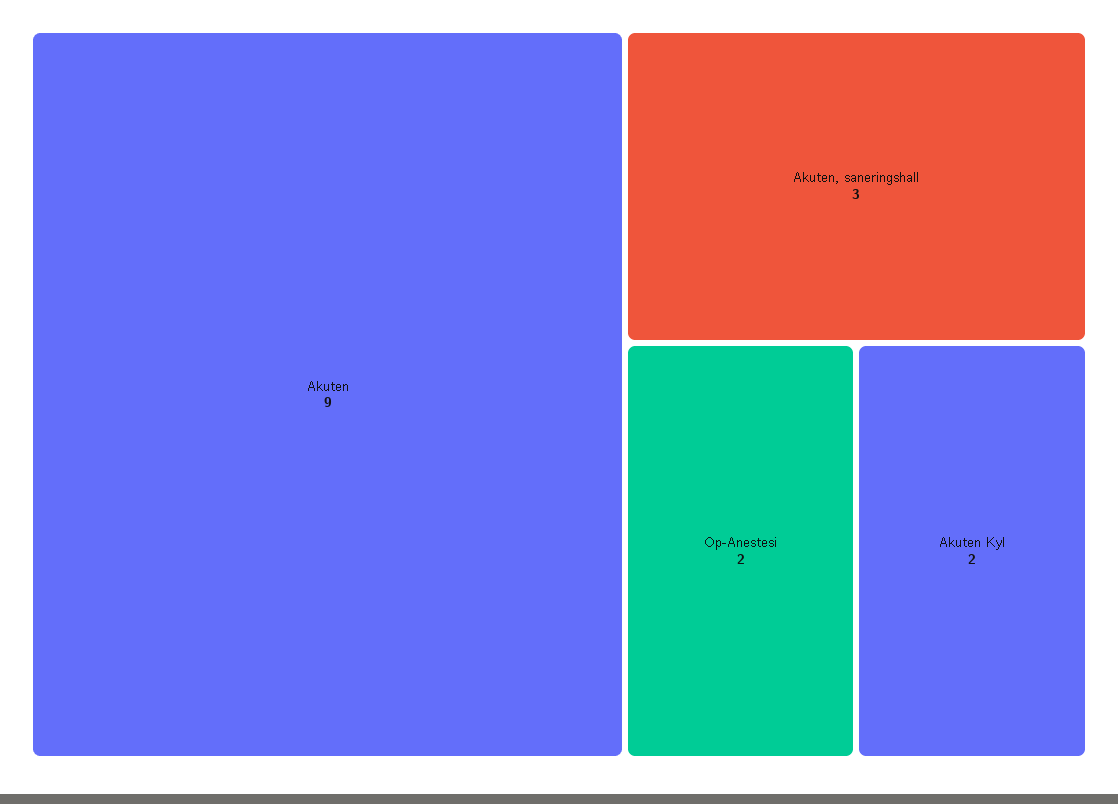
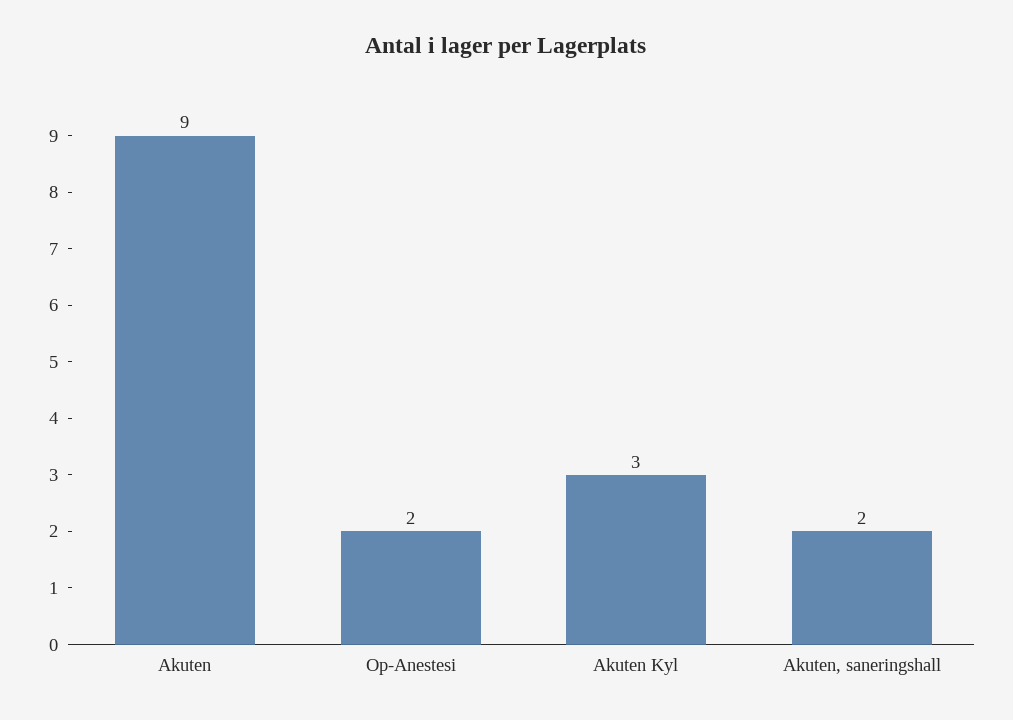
Akuten, saneringshall: 3 -> 2
Akuten Kyl: 2 -> 3

